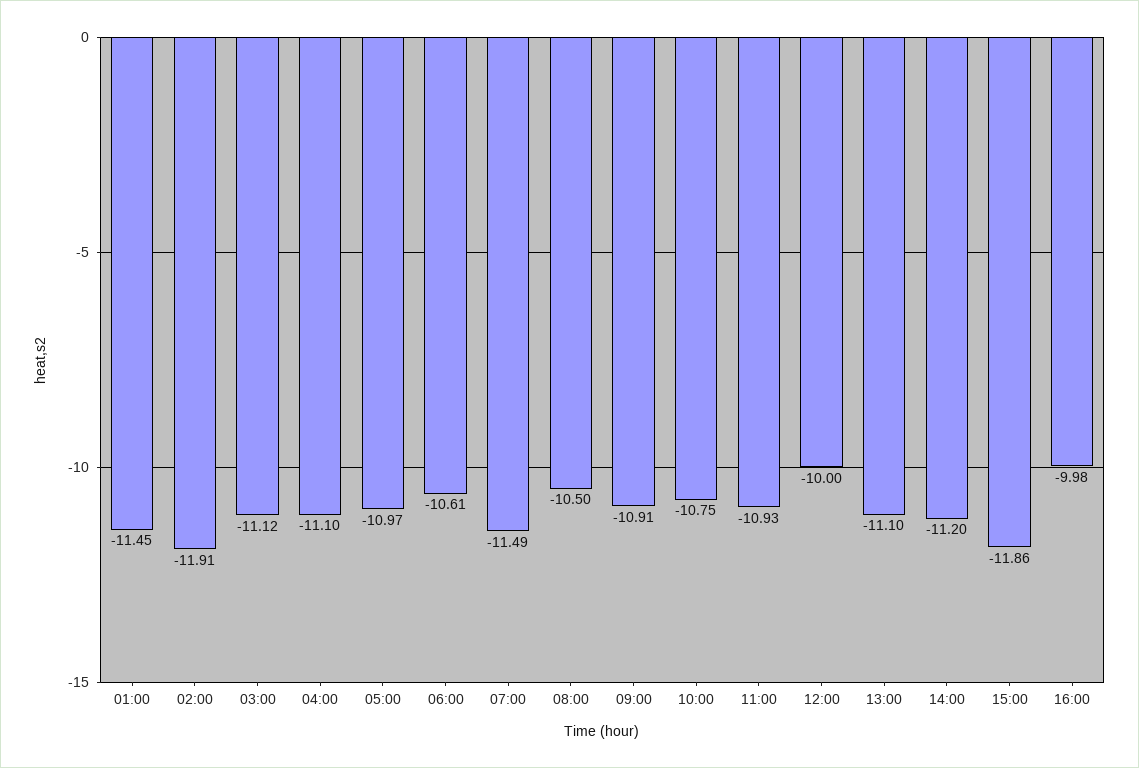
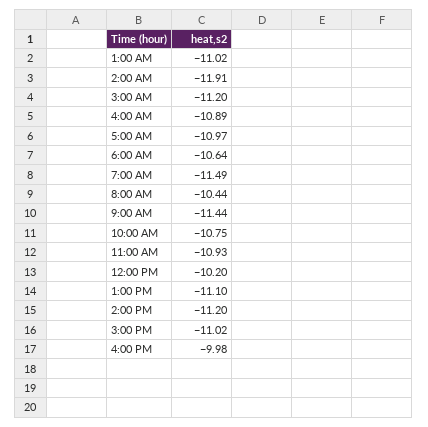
01:00: -11.45 -> -11.02
03:00: -11.12 -> -11.2
04:00: -11.1 -> -10.89
06:00: -10.61 -> -10.64
08:00: -10.5 -> -10.44
09:00: -10.91 -> -11.44
12:00: -10 -> -10.2
15:00: -11.86 -> -11.02

